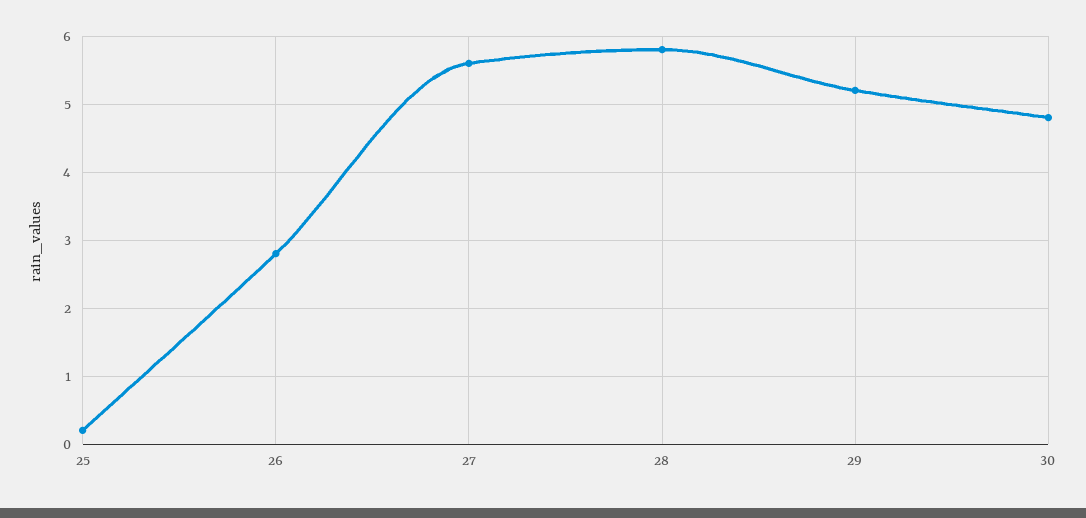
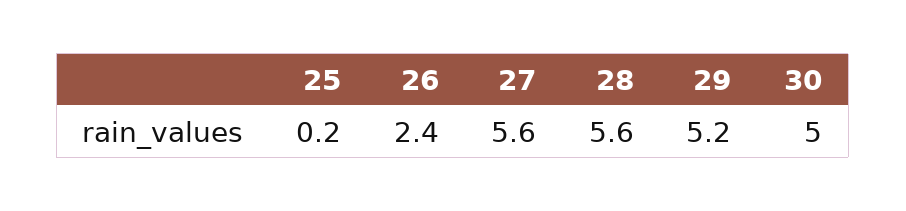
26: 2.8 -> 2.4
28: 5.8 -> 5.6
30: 4.8 -> 5

